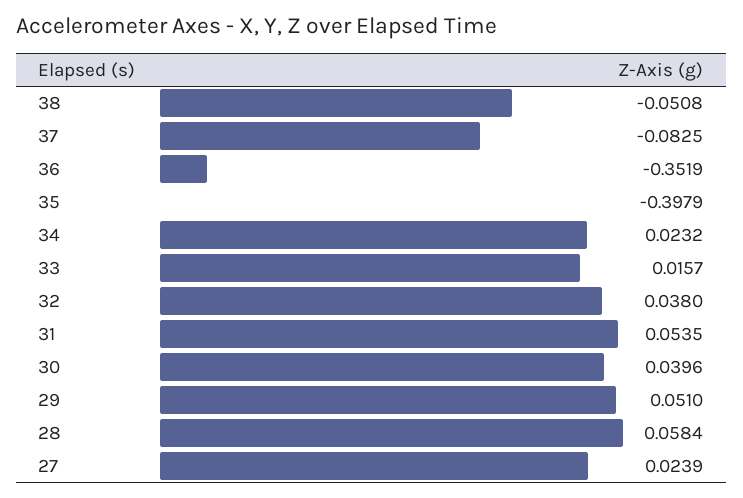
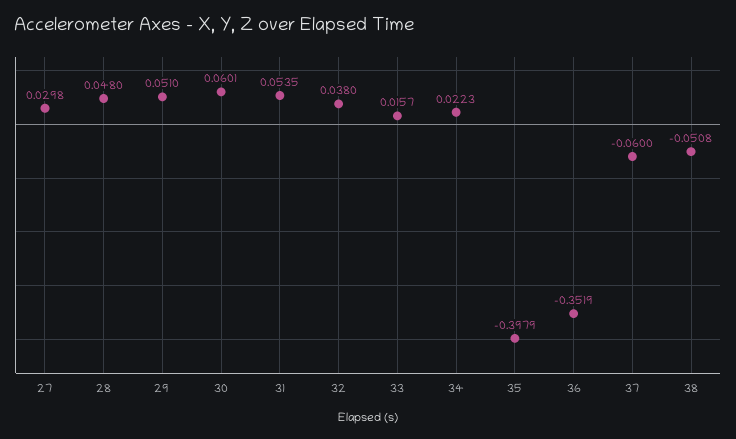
37: -0.0825 -> -0.06
34: 0.0232 -> 0.0223
30: 0.0396 -> 0.0601
28: 0.0584 -> 0.048
27: 0.0239 -> 0.0298

